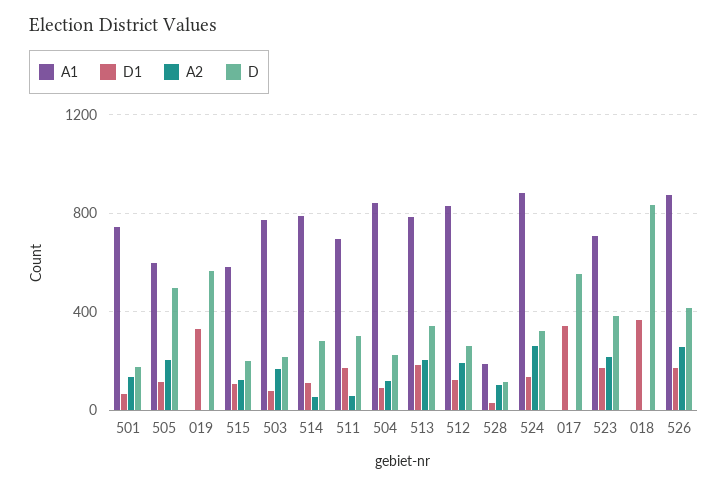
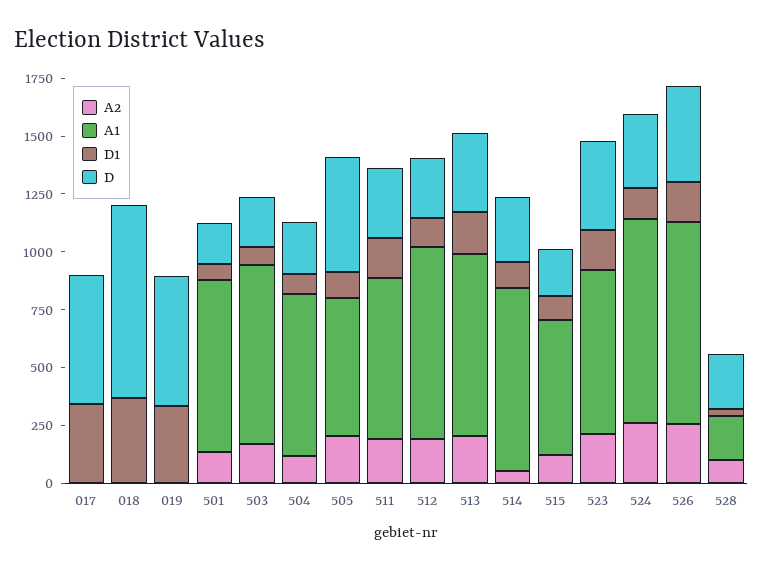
A2, 511: 50 -> 200
A1, 504: 850 -> 700
D, 528: 100 -> 250

